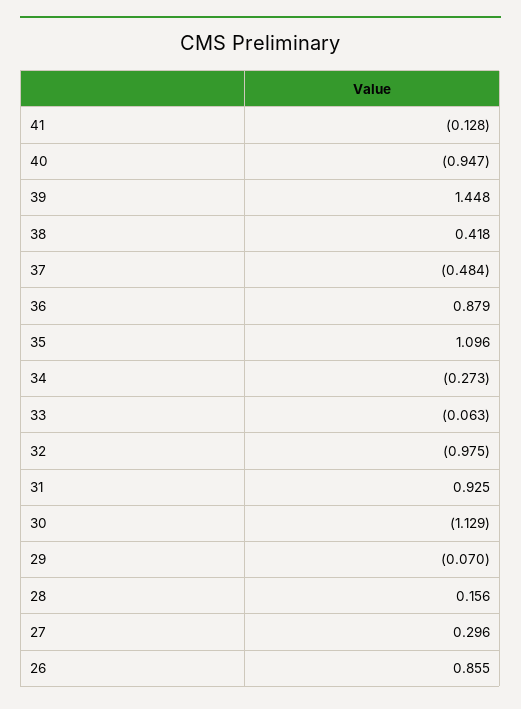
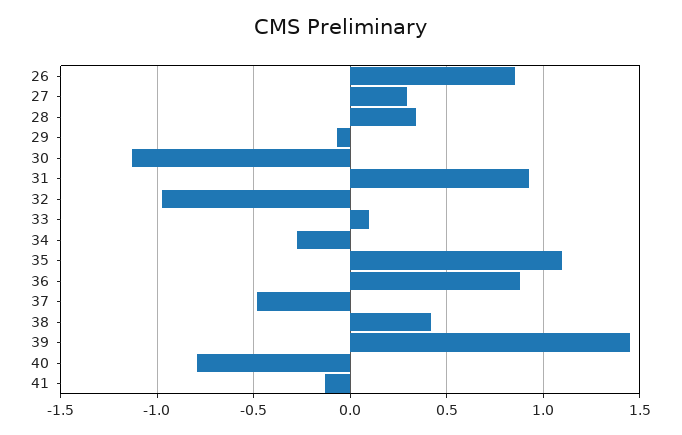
40: -0.947 -> -0.8
33: -0.063 -> 0.1
28: 0.156 -> 0.35

